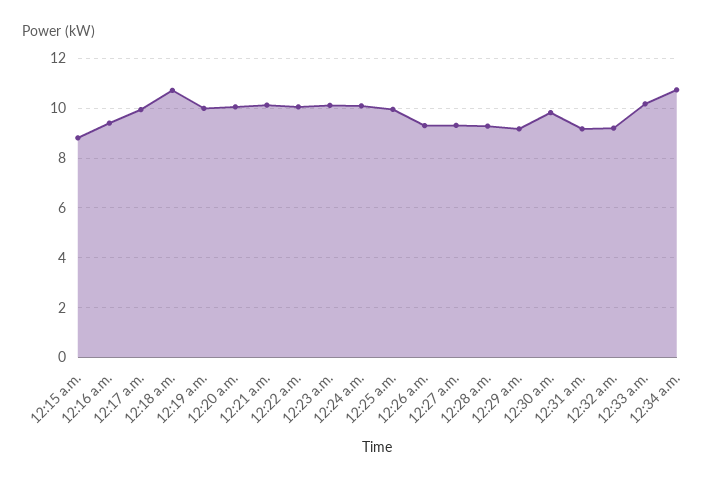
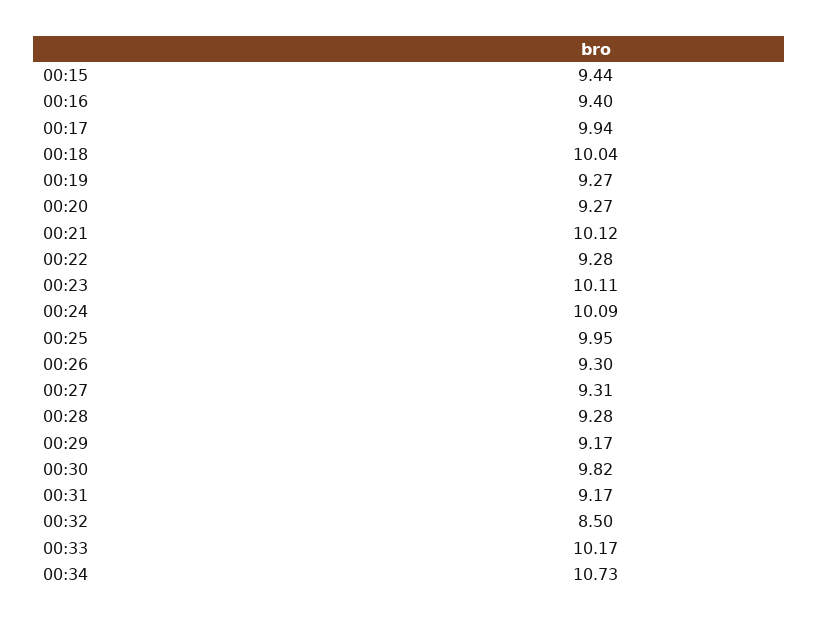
12:15 a.m.: 8.75 -> 9.44
12:18 a.m.: 10.75 -> 10.04
12:19 a.m.: 10 -> 9.27
12:20 a.m.: 10 -> 9.27
12:22 a.m.: 10 -> 9.28
12:32 a.m.: 9.25 -> 8.5

